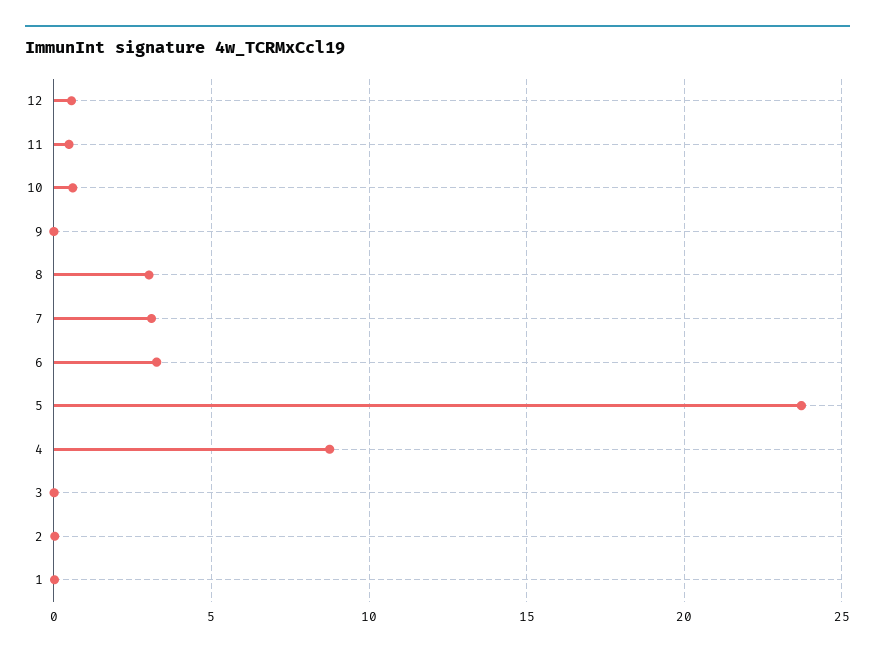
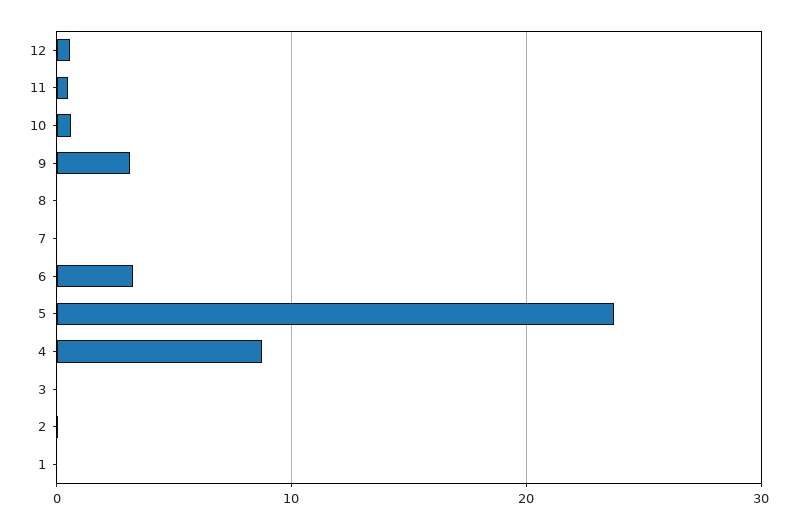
9: 0 -> 3
8: 3 -> 0
7: 3 -> 0

